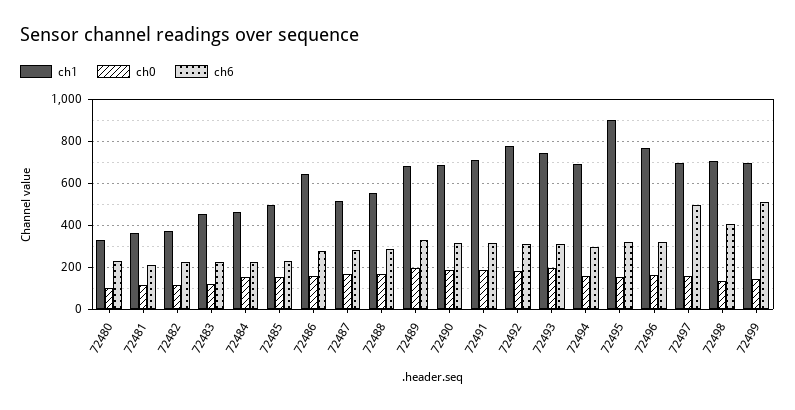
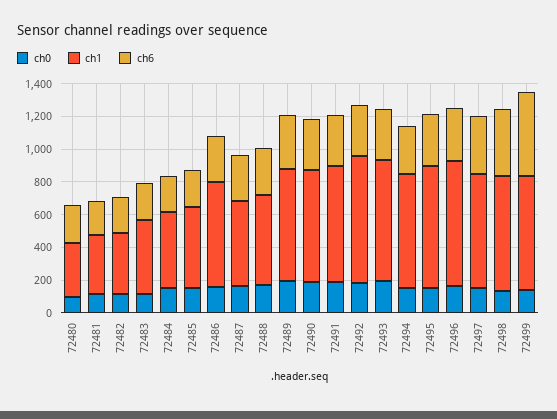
ch1, 72495: 900 -> 750
ch6, 72497: 500 -> 350

